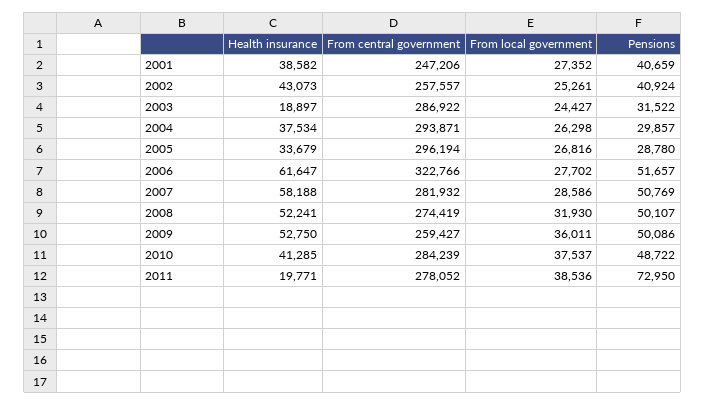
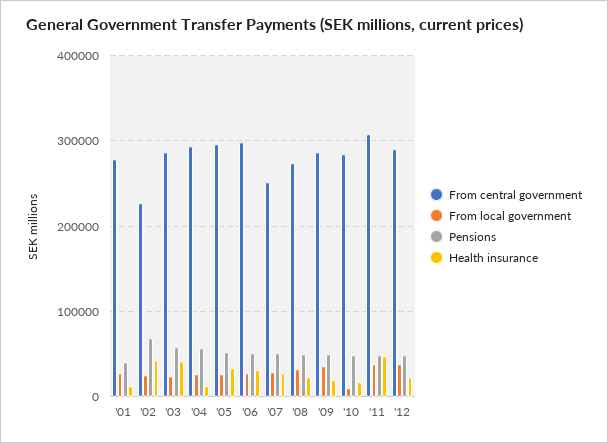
Health insurance, 2001: 38582 -> 10000
From central government, 2001: 247206 -> 280000
From central government, 2002: 257557 -> 230000
Pensions, 2002: 40924 -> 70000
Health insurance, 2003: 18897 -> 40000
Pensions, 2003: 31522 -> 60000
Health insurance, 2004: 37534 -> 10000
Pensions, 2004: 29857 -> 60000
Pensions, 2005: 28780 -> 50000
Health insurance, 2006: 61647 -> 30000
From central government, 2006: 322766 -> 300000
Health insurance, 2007: 58188 -> 30000
From central government, 2007: 281932 -> 250000
Health insurance, 2008: 52241 -> 20000
Health insurance, 2009: 52750 -> 20000
From central government, 2009: 259427 -> 290000
Health insurance, 2010: 41285 -> 20000
From local government, 2010: 37537 -> 10000
Health insurance, 2011: 19771 -> 50000
From central government, 2011: 278052 -> 310000
Pensions, 2011: 72950 -> 50000
From central government, '12: none -> 290000
From local government, '12: none -> 40000
Pensions, '12: none -> 50000
Health insurance, '12: none -> 20000

